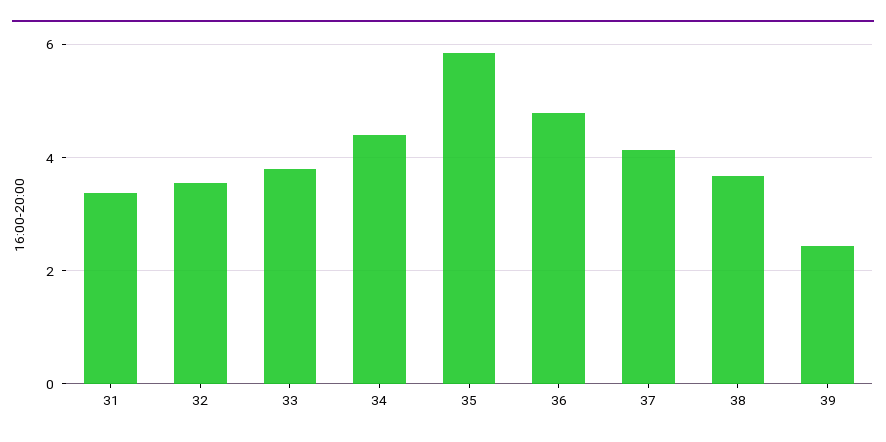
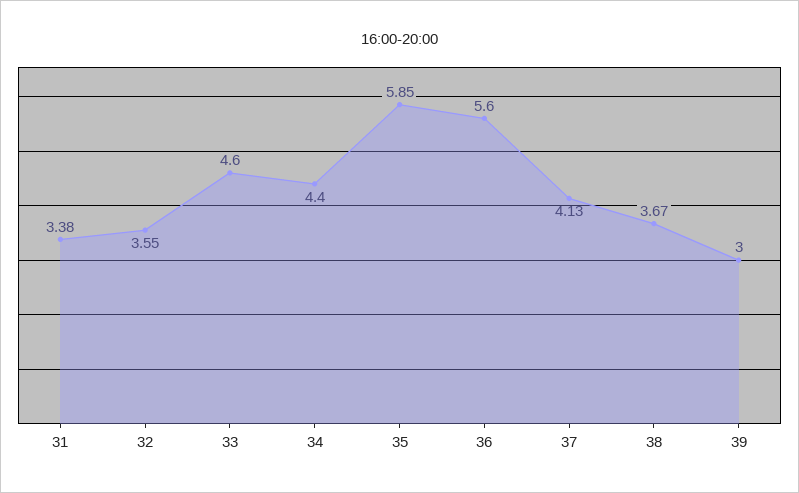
33: 3.8 -> 4.6
36: 4.8 -> 5.6
39: 2.4 -> 3

